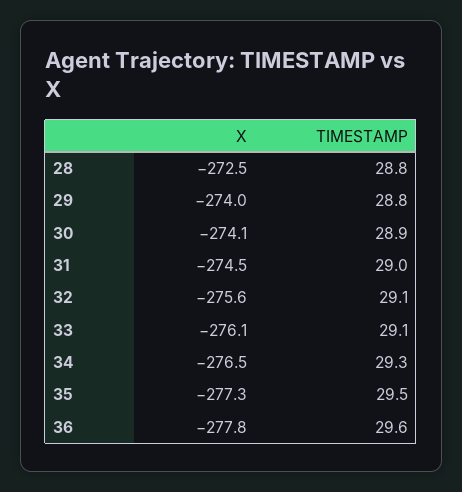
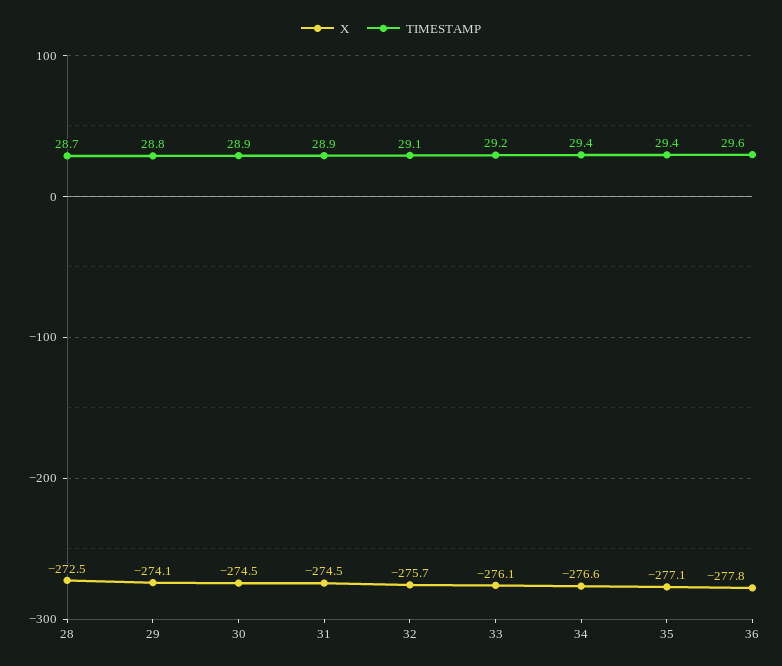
TIMESTAMP, 28: 28.8 -> 28.7
X, 29: -274 -> -274.1
X, 30: -274.1 -> -274.5
TIMESTAMP, 31: 29 -> 28.9
X, 32: -275.6 -> -275.7
TIMESTAMP, 33: 29.1 -> 29.2
X, 34: -276.5 -> -276.6
TIMESTAMP, 34: 29.3 -> 29.4
X, 35: -277.3 -> -277.1
TIMESTAMP, 35: 29.5 -> 29.4

